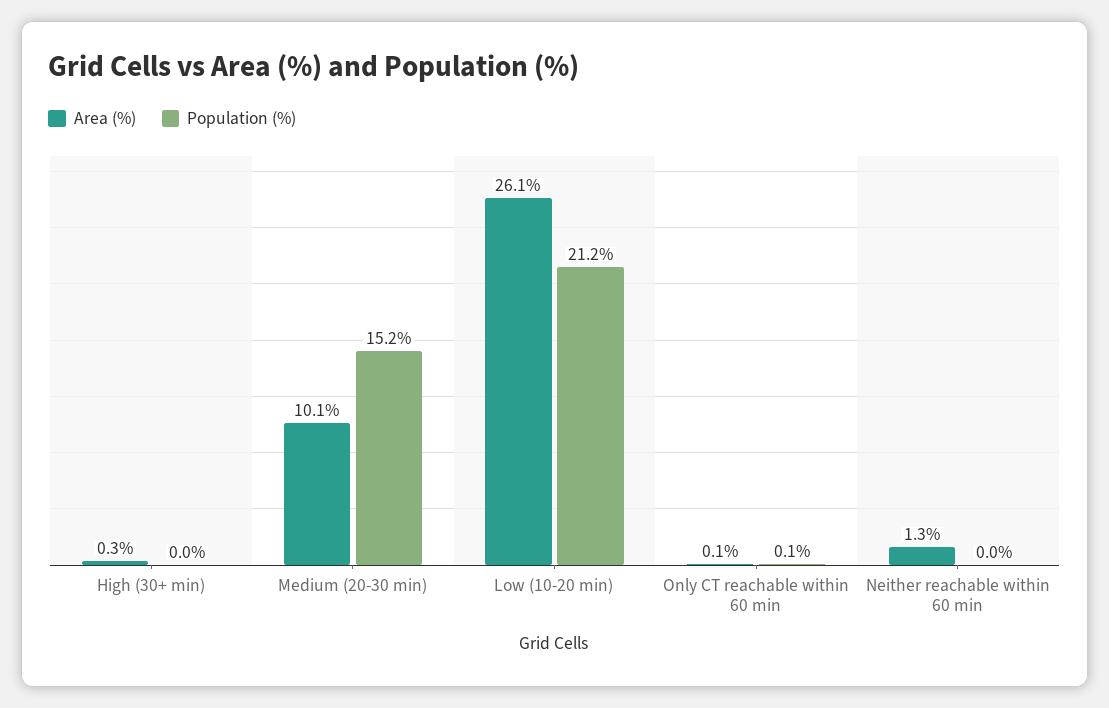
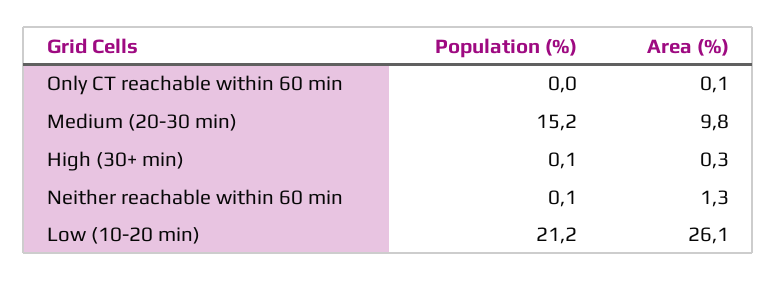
Population (%), High (30+ min): 0 -> 0.1
Area (%), Medium (20-30 min): 10.1 -> 9.8
Population (%), Only CT reachable within 60 min: 0.1 -> 0
Population (%), Neither reachable within 60 min: 0 -> 0.1

